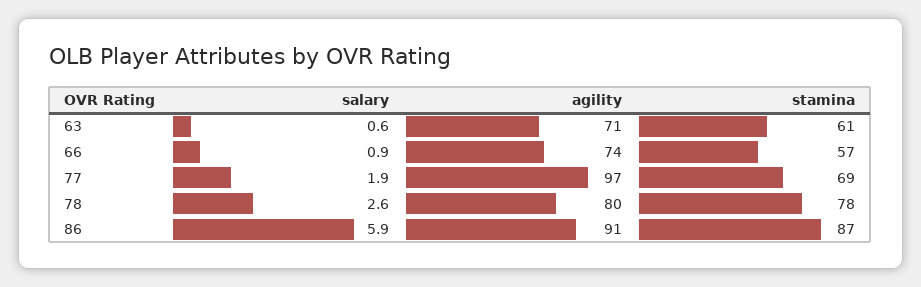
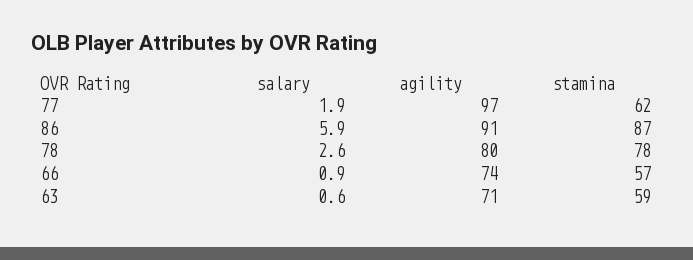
stamina, 63: 61 -> 59
stamina, 77: 69 -> 62

